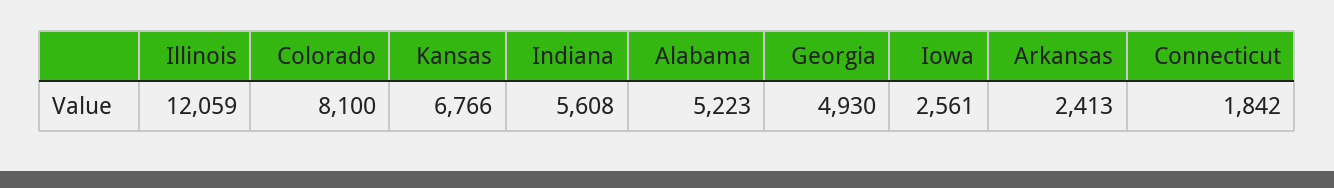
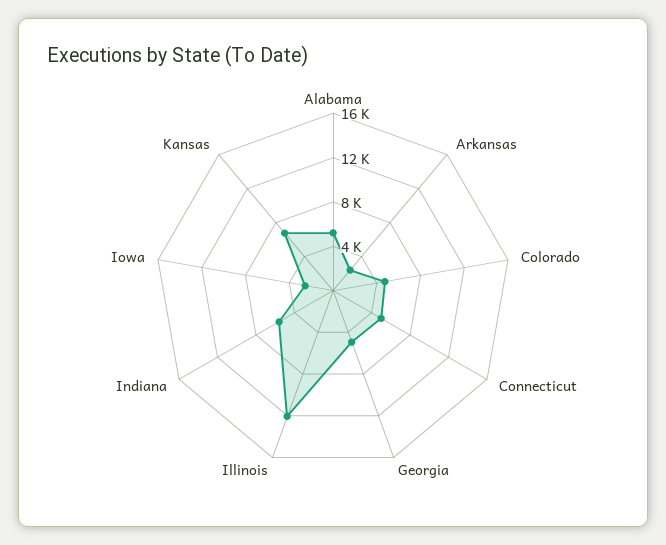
Colorado: 8100 -> 5000
Connecticut: 1842 -> 5000

